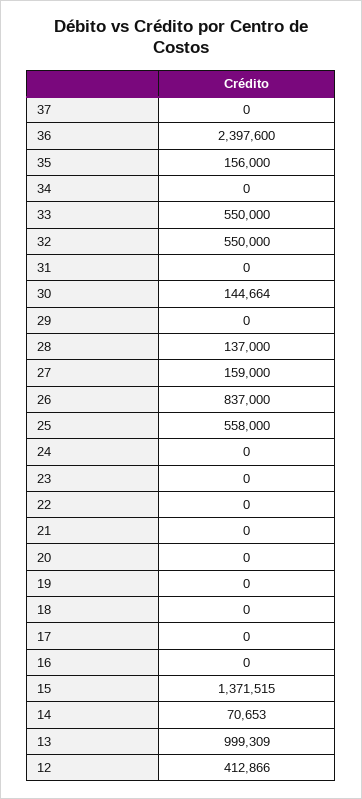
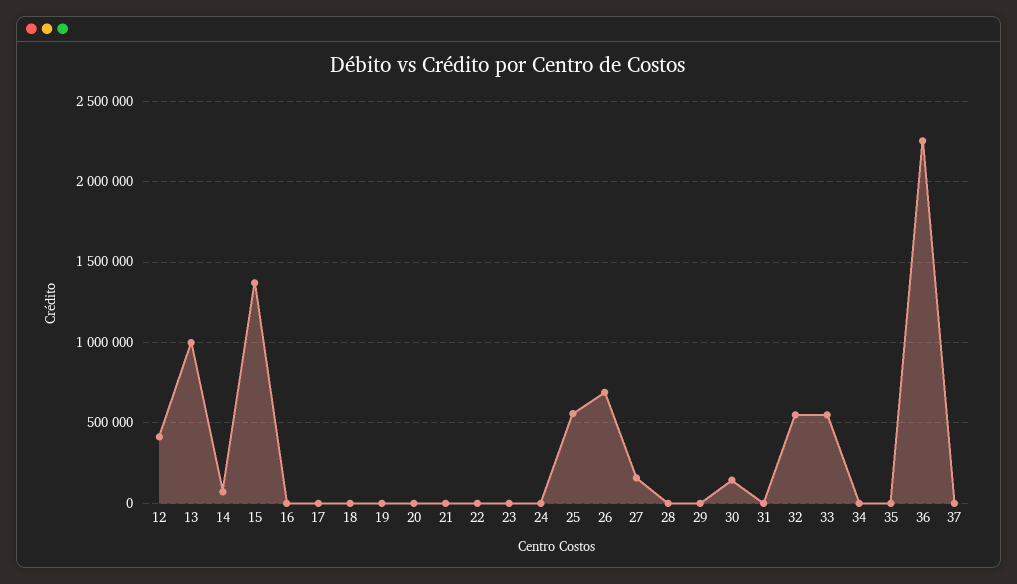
36: 2397600 -> 2250000
35: 156000 -> 0
28: 137000 -> 0
26: 837000 -> 700000

